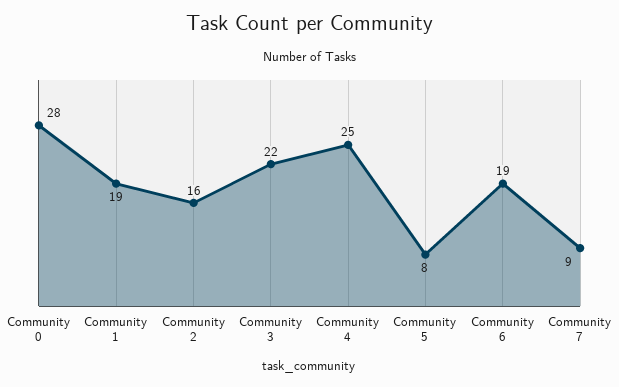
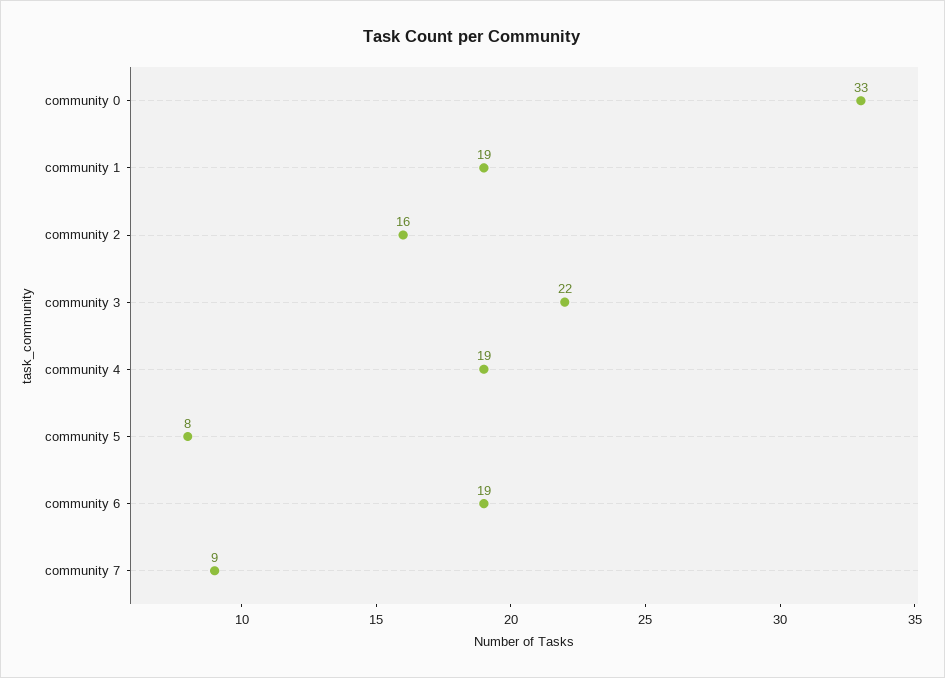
Community 0: 28 -> 33
Community 4: 25 -> 19

